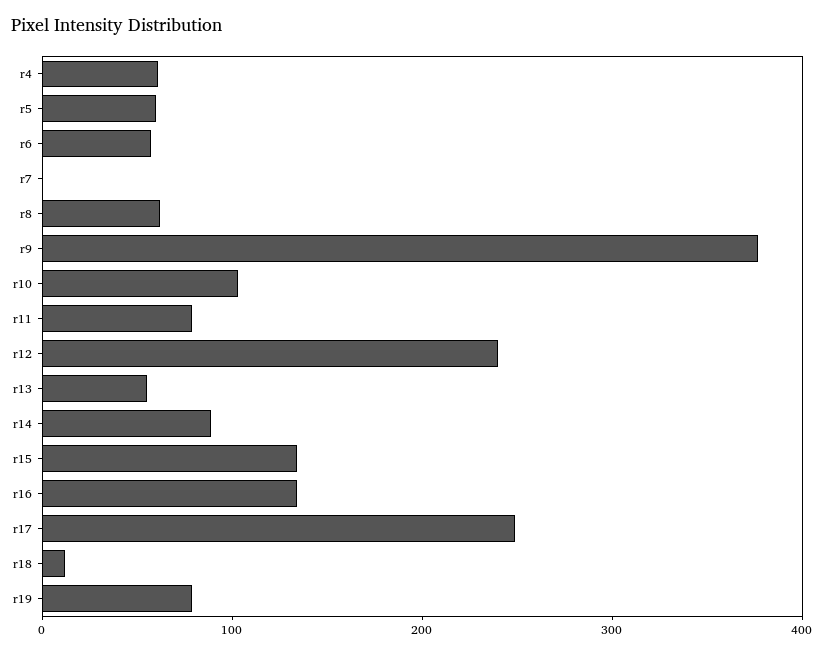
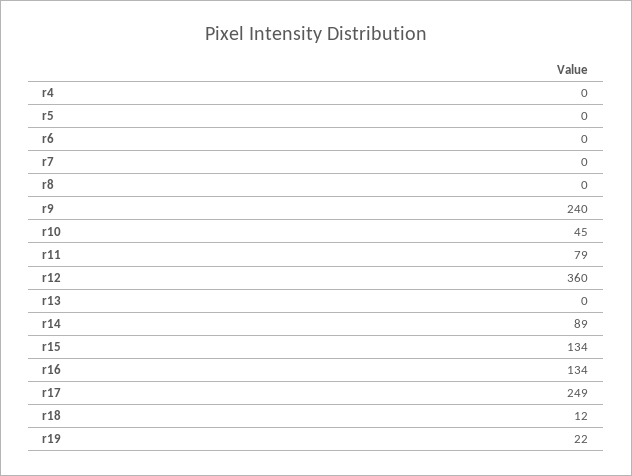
r4: 60 -> 0
r5: 60 -> 0
r6: 60 -> 0
r8: 60 -> 0
r9: 380 -> 240
r10: 100 -> 45
r12: 240 -> 360
r13: 60 -> 0
r19: 80 -> 22

